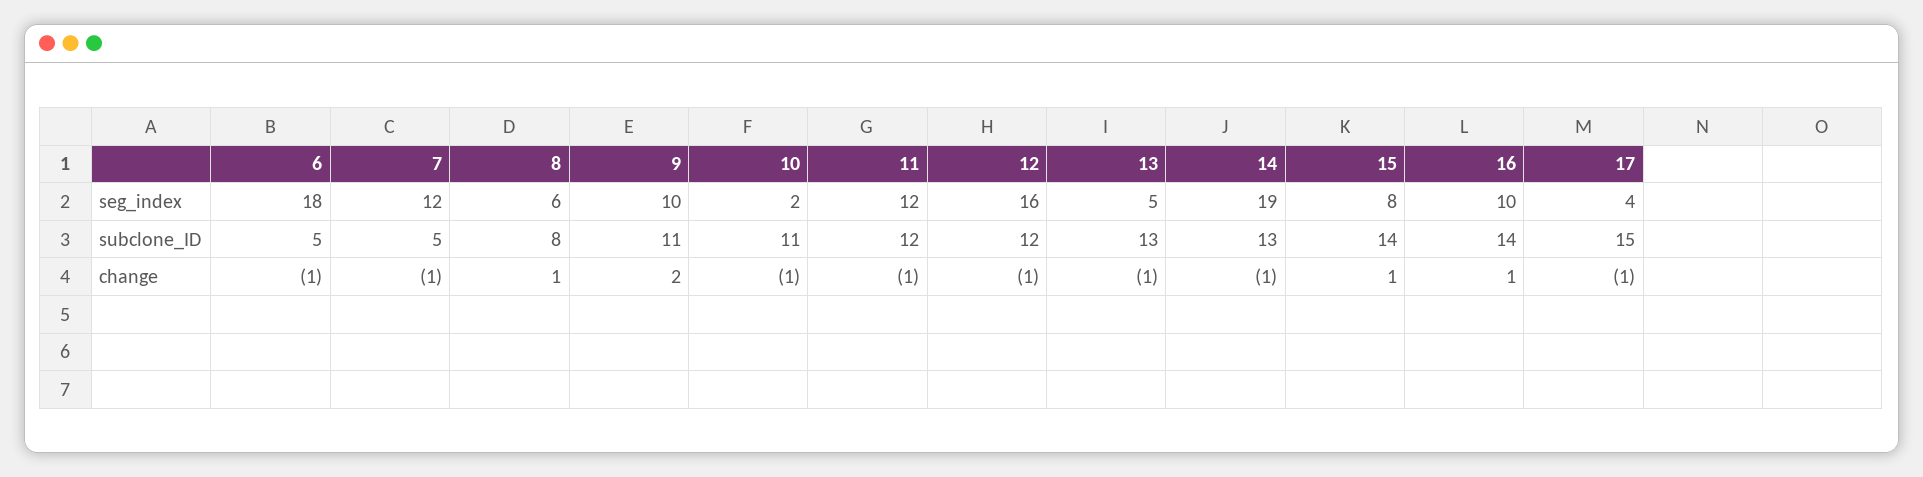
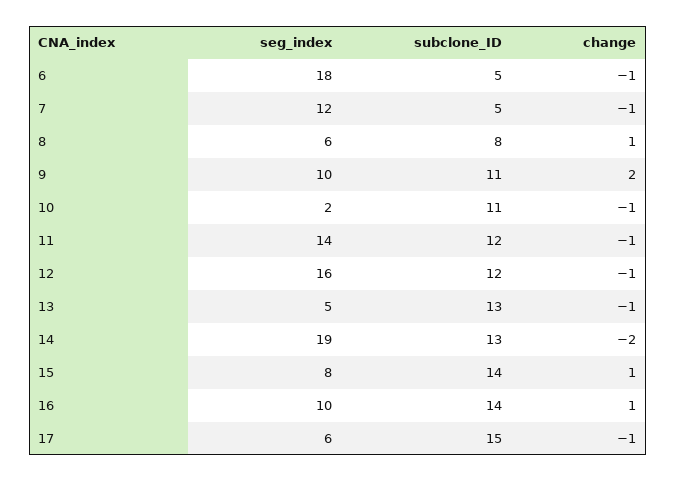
11, seg_index: 12 -> 14
17, seg_index: 4 -> 6
14, change: -1 -> -2

